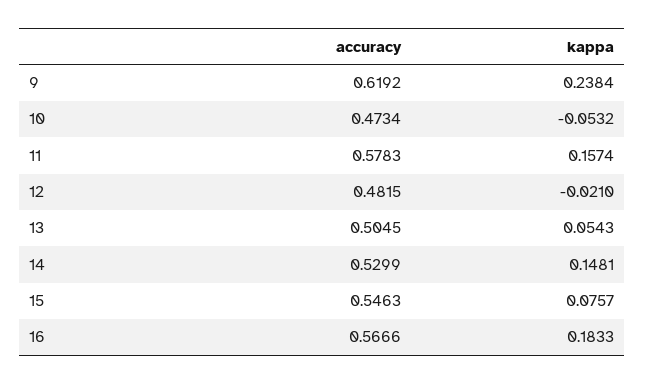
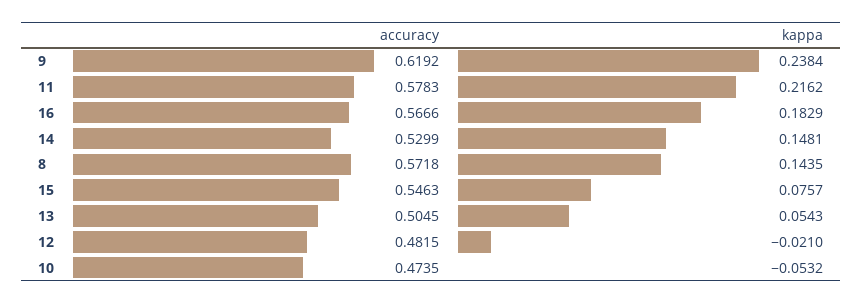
accuracy, 10: 0.4734 -> 0.4735
kappa, 11: 0.1574 -> 0.2162
kappa, 16: 0.1833 -> 0.1829
accuracy, 8: none -> 0.5718
kappa, 8: none -> 0.1435

